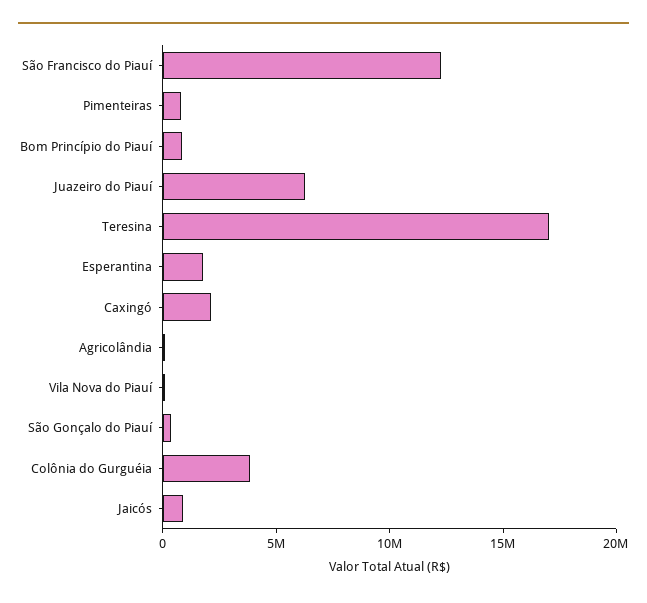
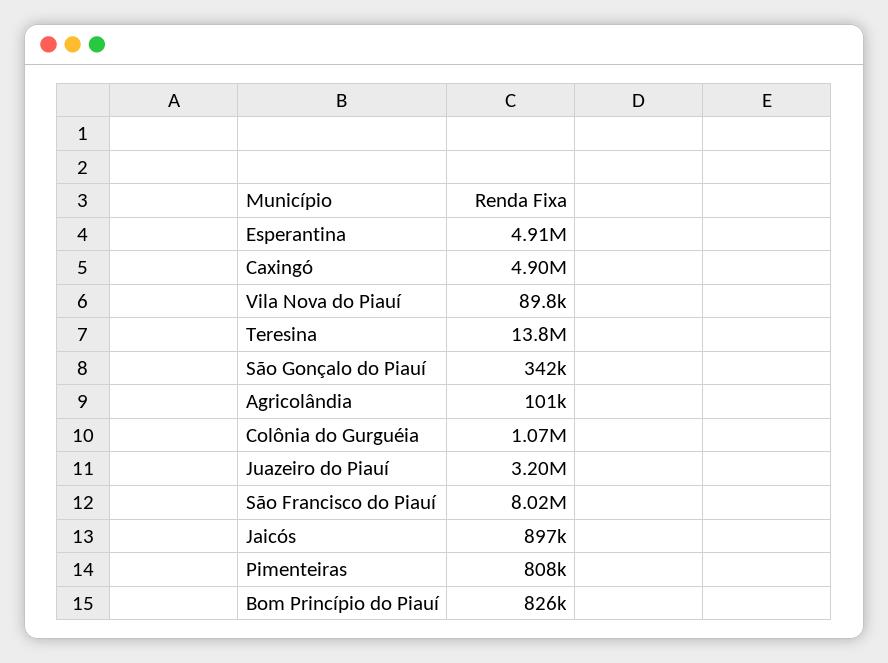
São Francisco do Piauí: 12000000 -> 8020000
Juazeiro do Piauí: 6000000 -> 3200000
Teresina: 17000000 -> 13800000
Esperantina: 2000000 -> 4910000
Caxingó: 2000000 -> 4900000
Colônia do Gurguéia: 4000000 -> 1070000

